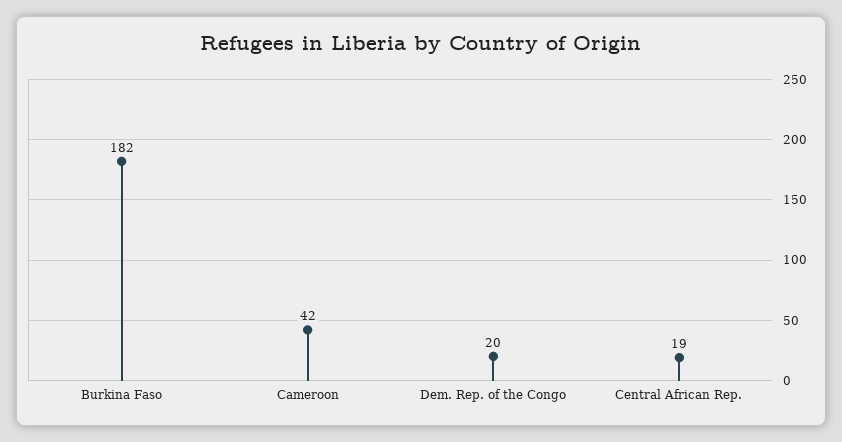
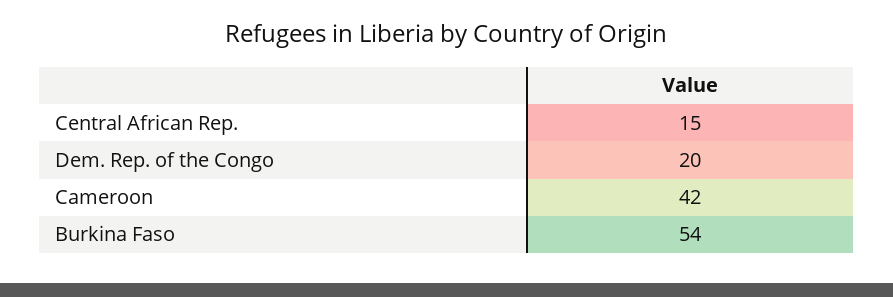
Burkina Faso: 182 -> 54
Central African Rep.: 19 -> 15

